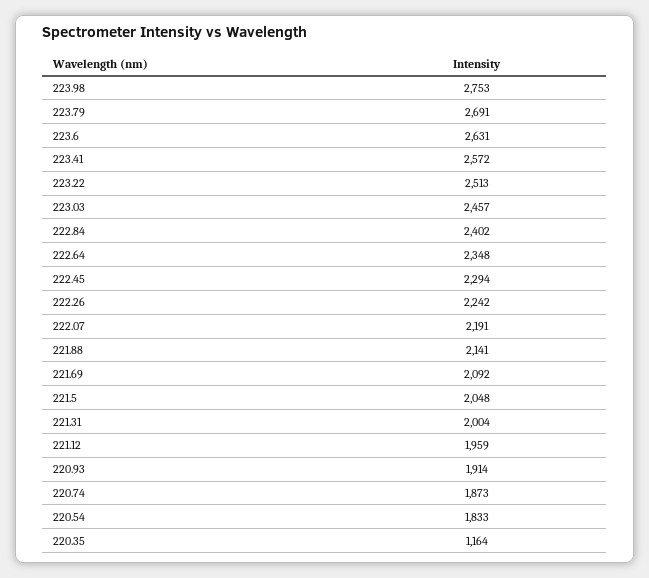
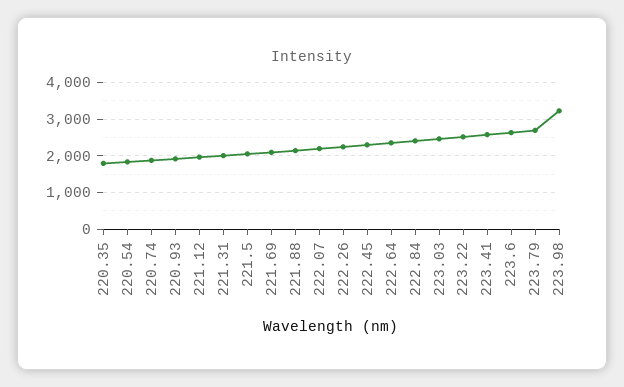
223.98: 2753 -> 3200
220.35: 1164 -> 1800

